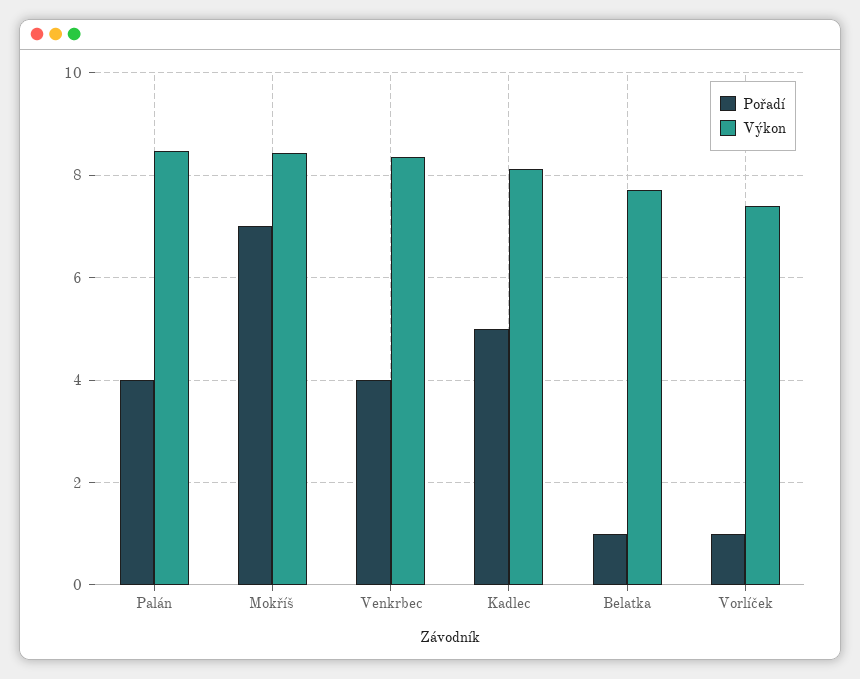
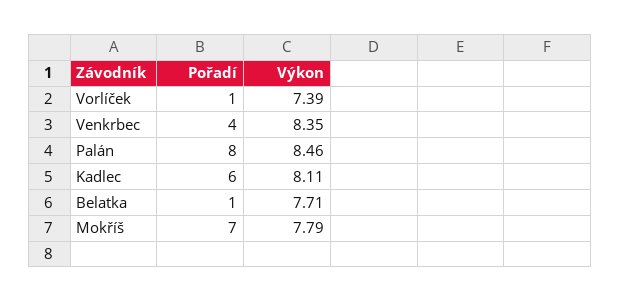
Pořadí, Palán: 4 -> 8
Výkon, Mokříš: 8.4 -> 7.79
Pořadí, Kadlec: 5 -> 6

